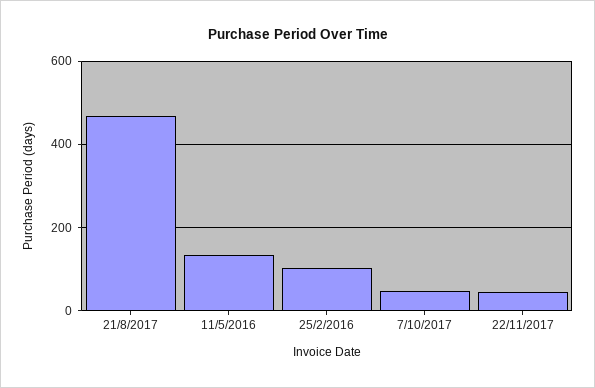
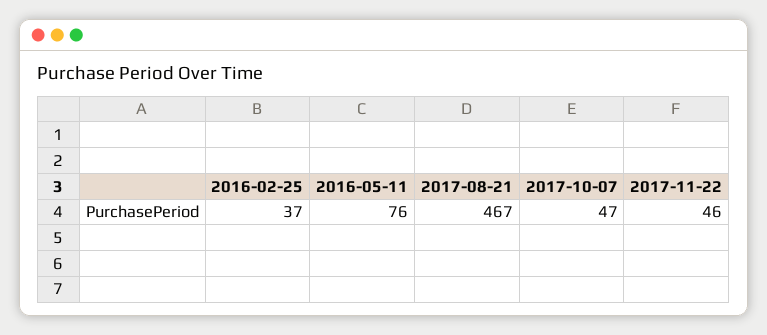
11/5/2016: 140 -> 76
25/2/2016: 100 -> 37

